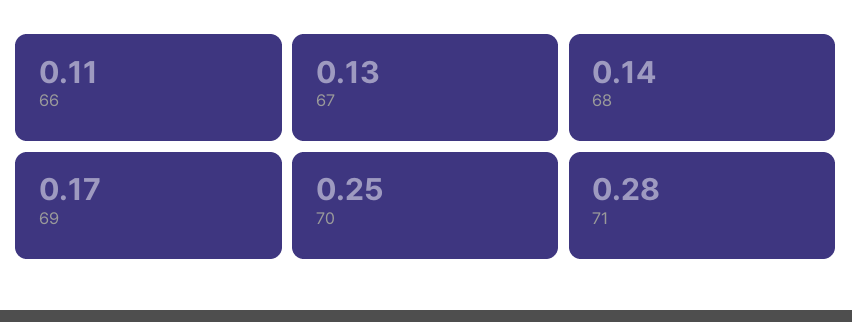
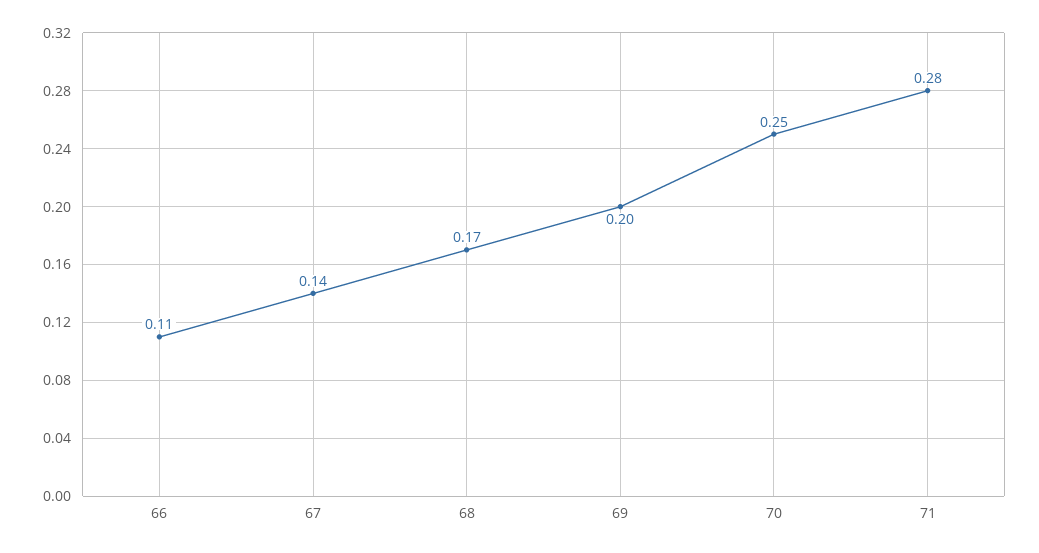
67: 0.13 -> 0.14
68: 0.14 -> 0.17
69: 0.17 -> 0.2

